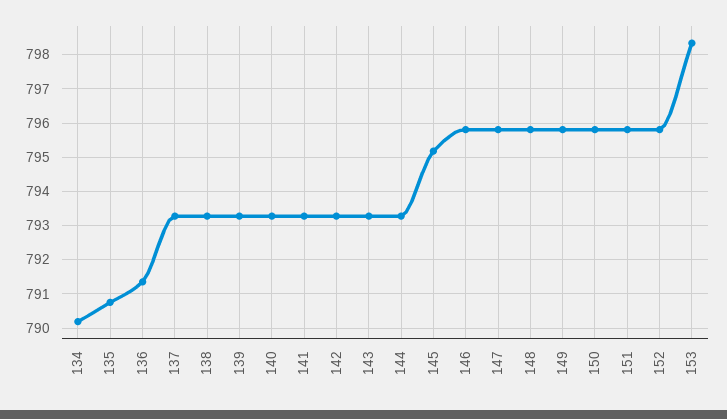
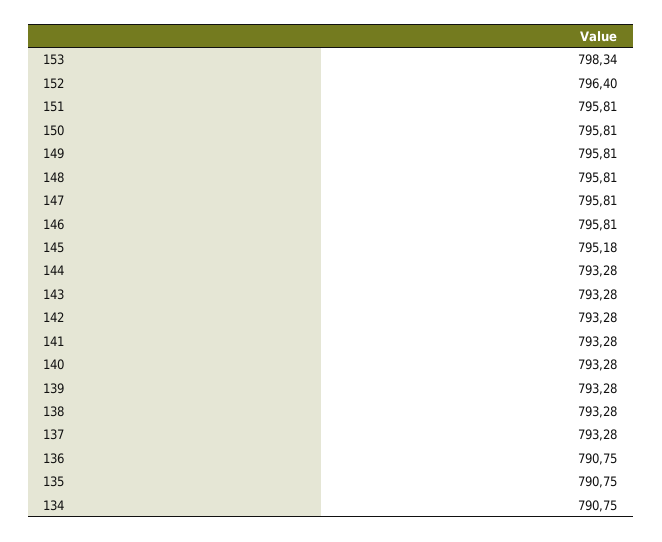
134: 790.2 -> 790.75
136: 791.4 -> 790.75
152: 795.8 -> 796.4

